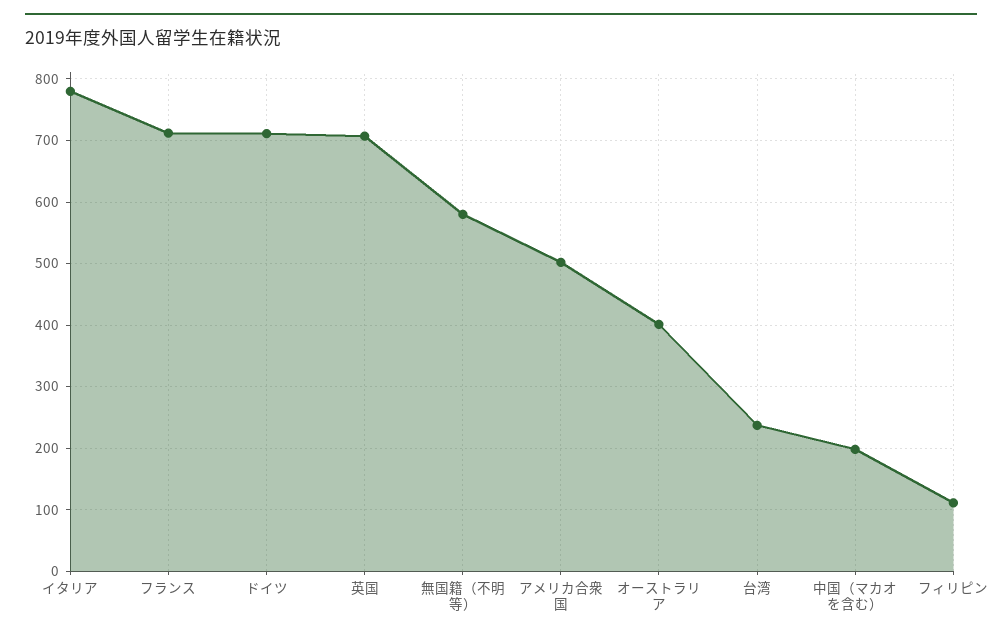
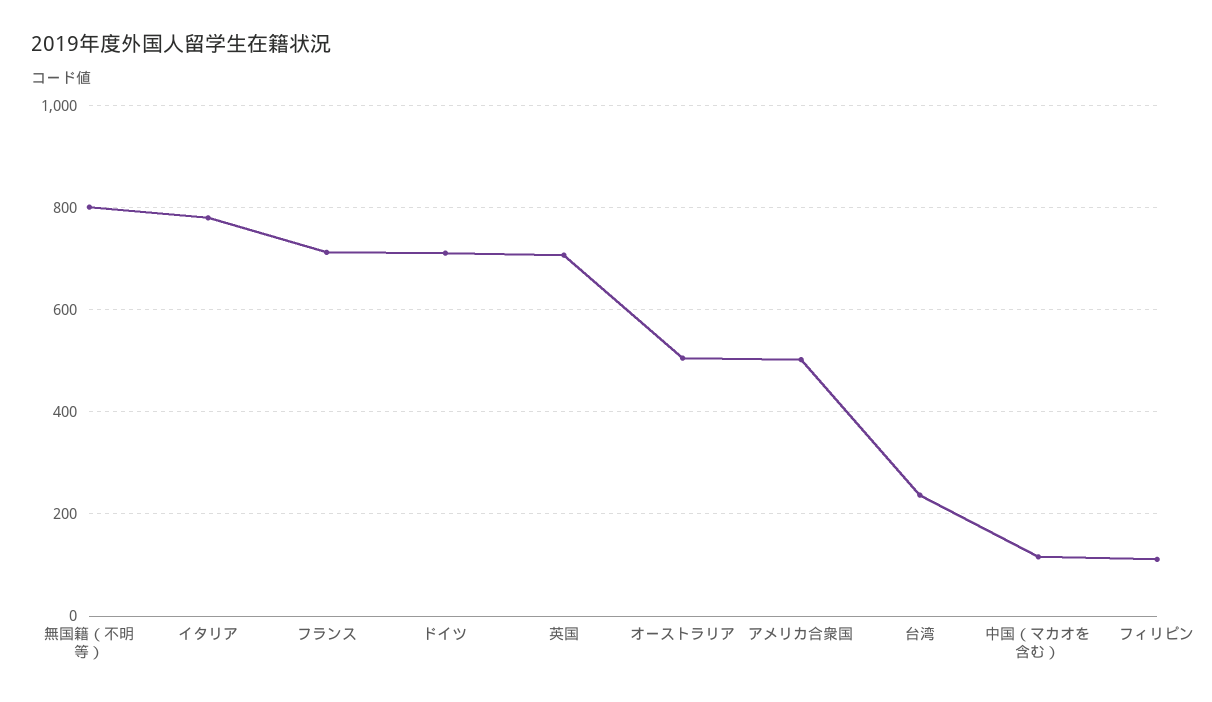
無国籍（不明等）: 580 -> 800
オーストラリア: 400 -> 500
中国（マカオを含む）: 200 -> 120

